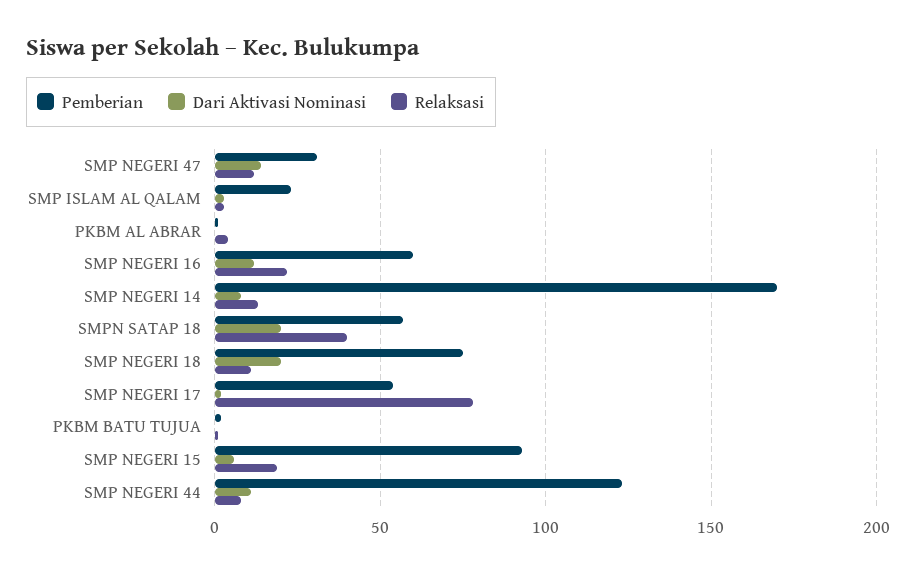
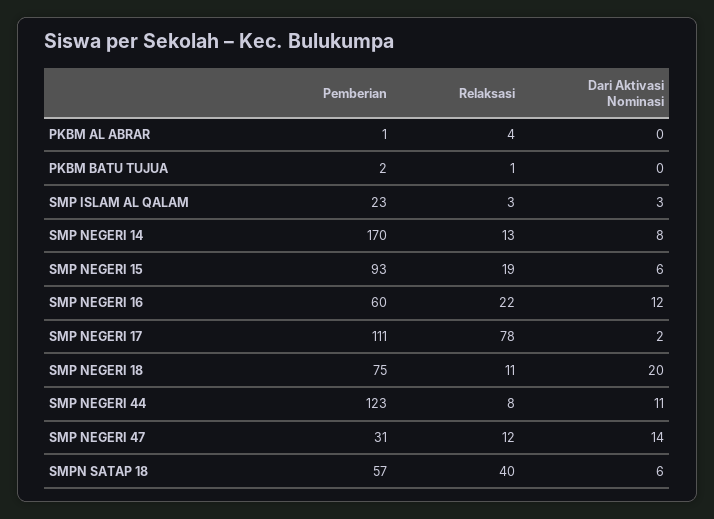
Dari Aktivasi Nominasi, SMPN SATAP 18: 20 -> 6
Pemberian, SMP NEGERI 17: 55 -> 111

